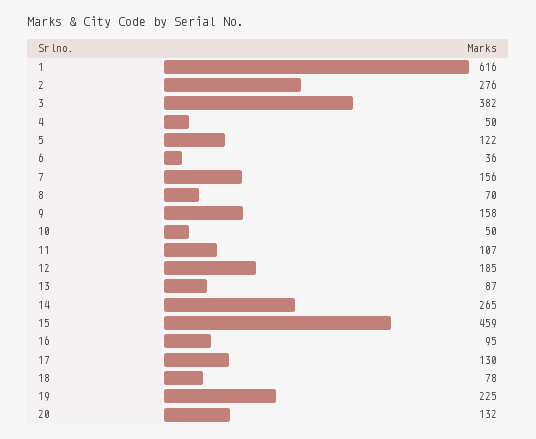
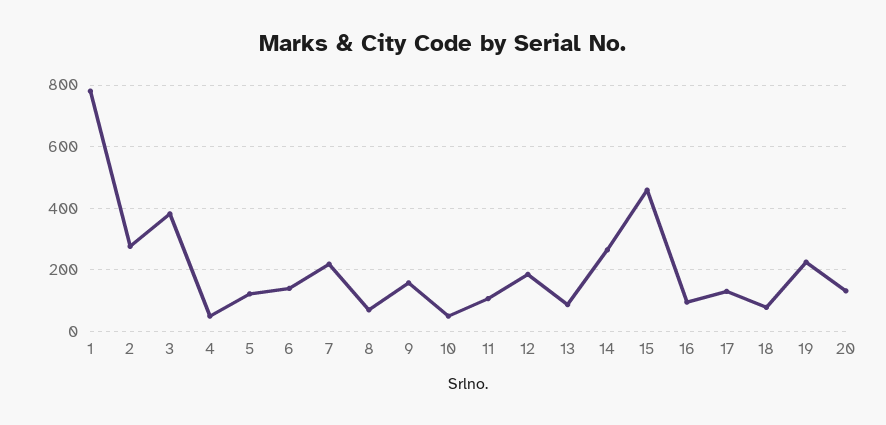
1: 616 -> 780
6: 36 -> 140
7: 156 -> 220

